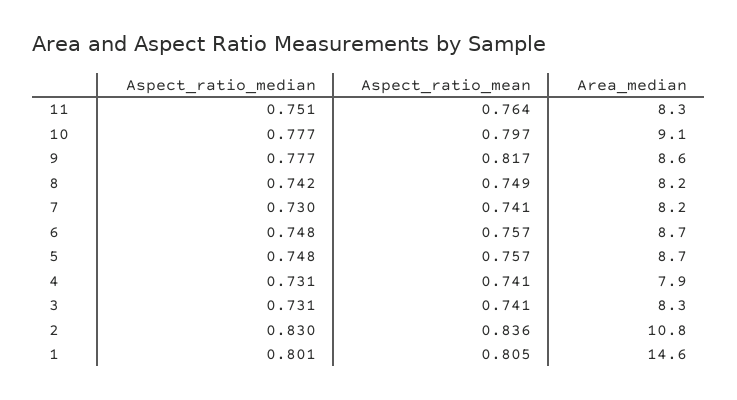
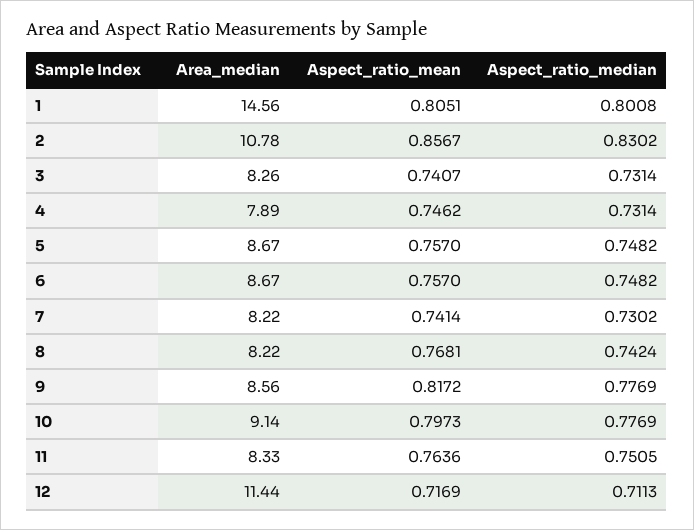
Aspect_ratio_mean, 8: 0.749 -> 0.7681
Aspect_ratio_mean, 4: 0.741 -> 0.7462
Aspect_ratio_mean, 2: 0.836 -> 0.8567
Area_median, 12: none -> 11.44
Aspect_ratio_mean, 12: none -> 0.7169
Aspect_ratio_median, 12: none -> 0.7113

